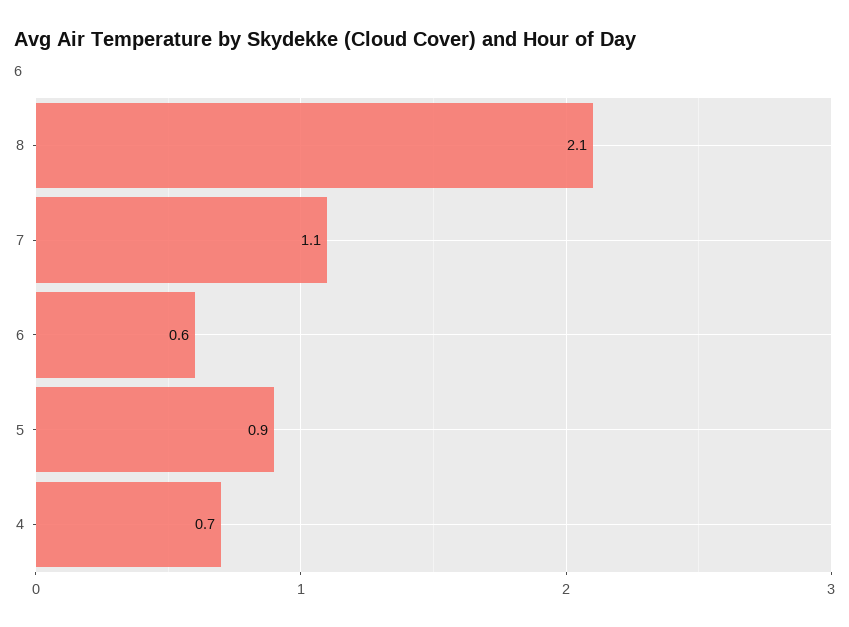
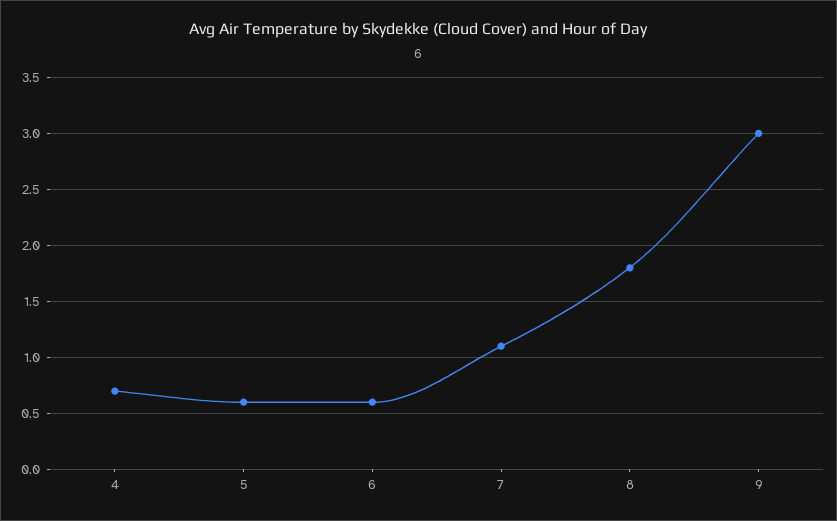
8: 2.1 -> 1.8
5: 0.9 -> 0.6
9: none -> 3

